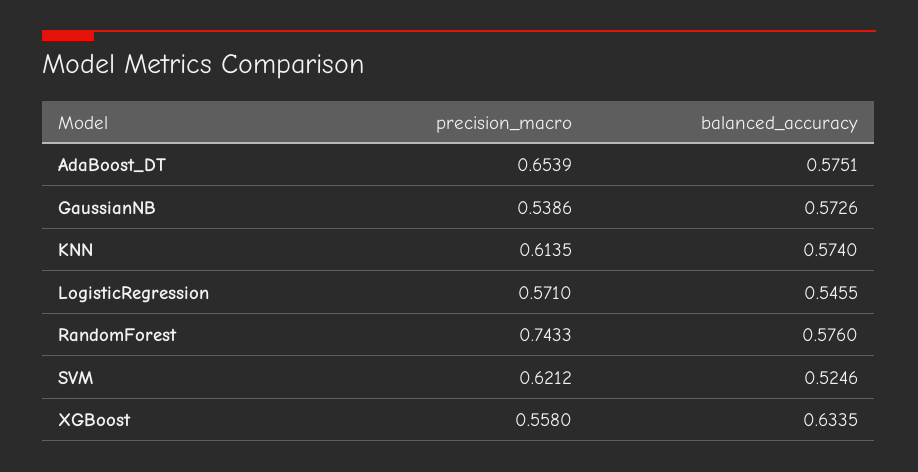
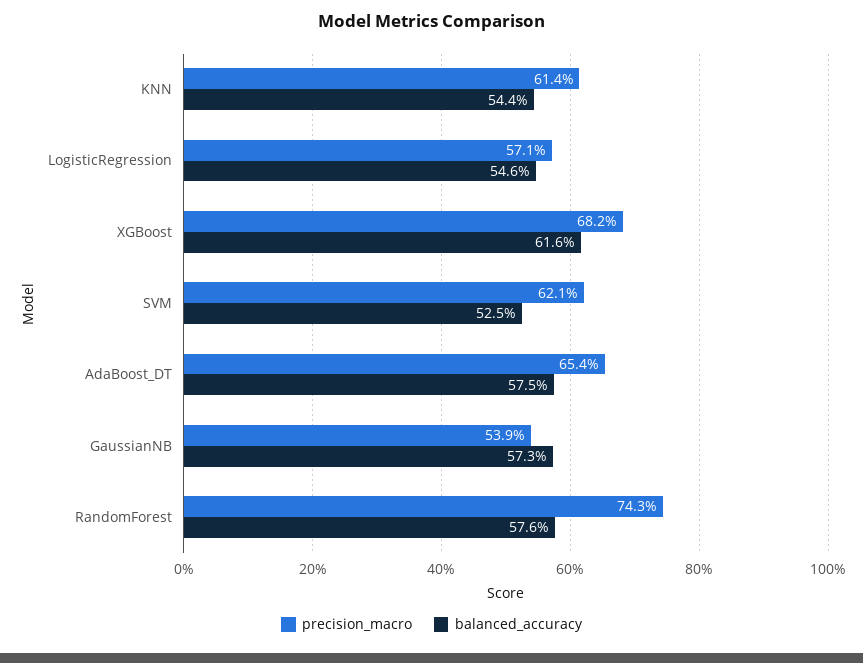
balanced_accuracy, KNN: 0.574 -> 0.544
precision_macro, XGBoost: 0.558 -> 0.682
balanced_accuracy, XGBoost: 0.6335 -> 0.616

